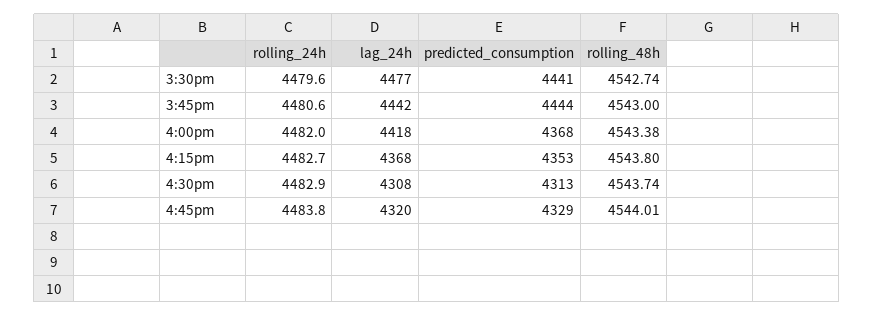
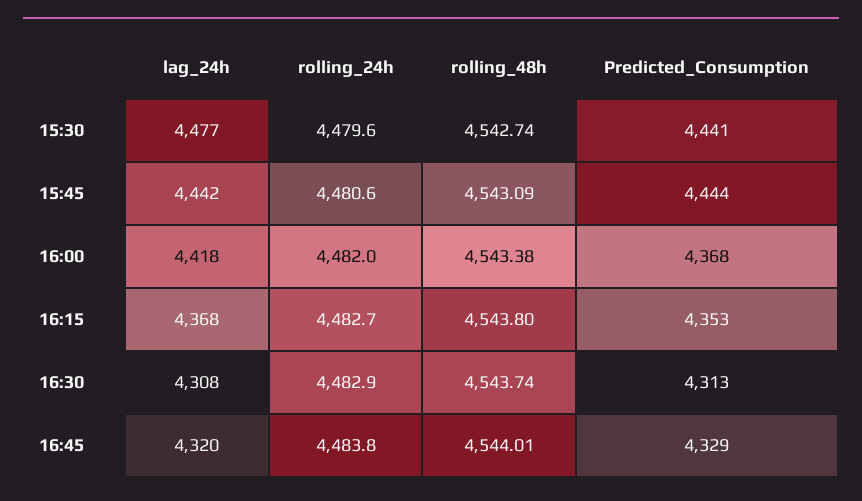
rolling_48h, 3:45pm: 4543 -> 4543.09

